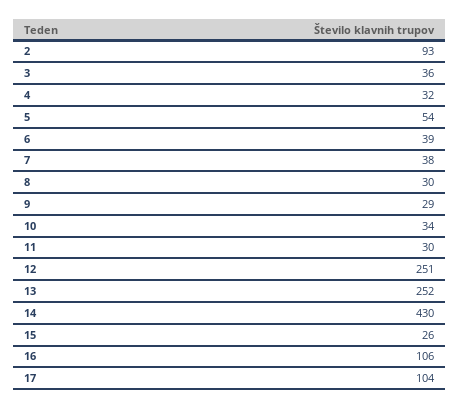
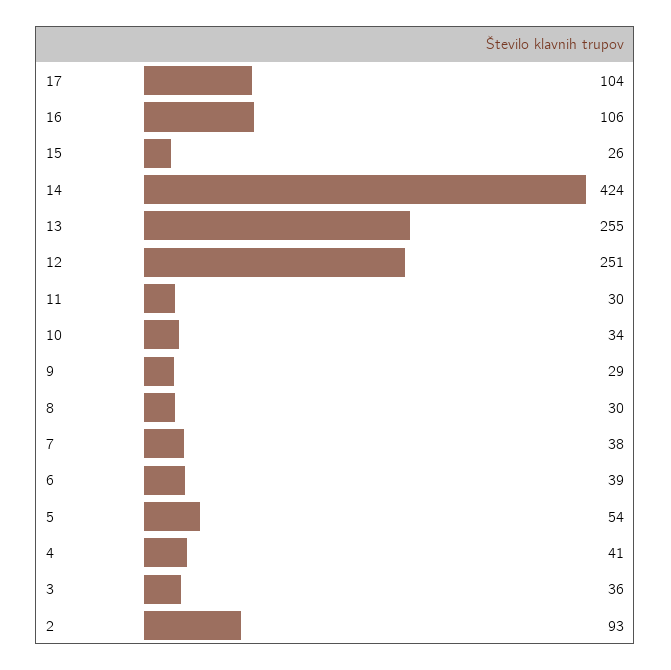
4: 32 -> 41
13: 252 -> 255
14: 430 -> 424

